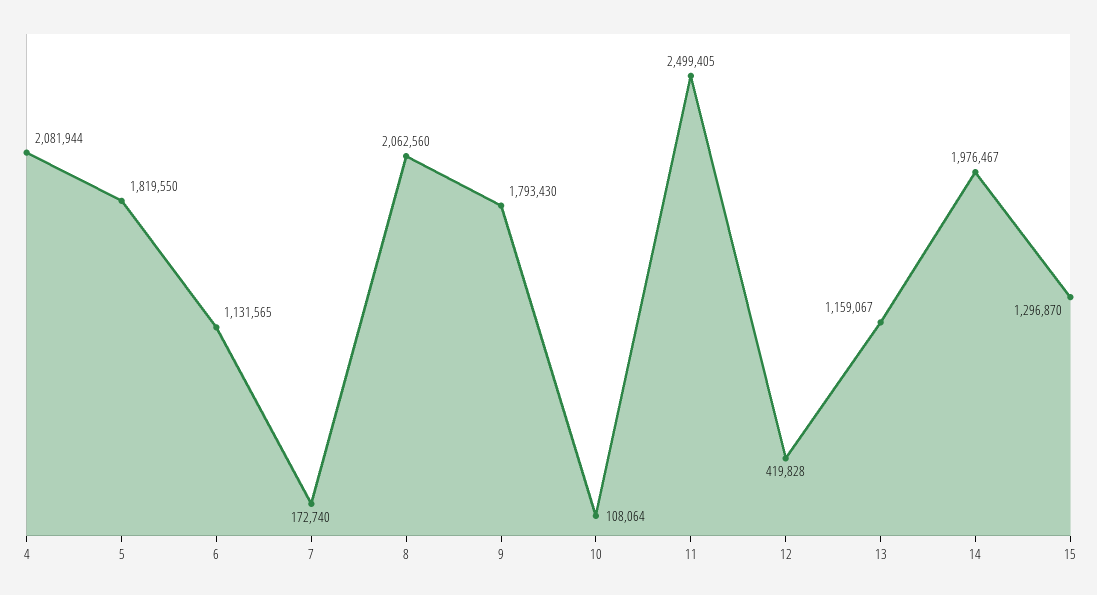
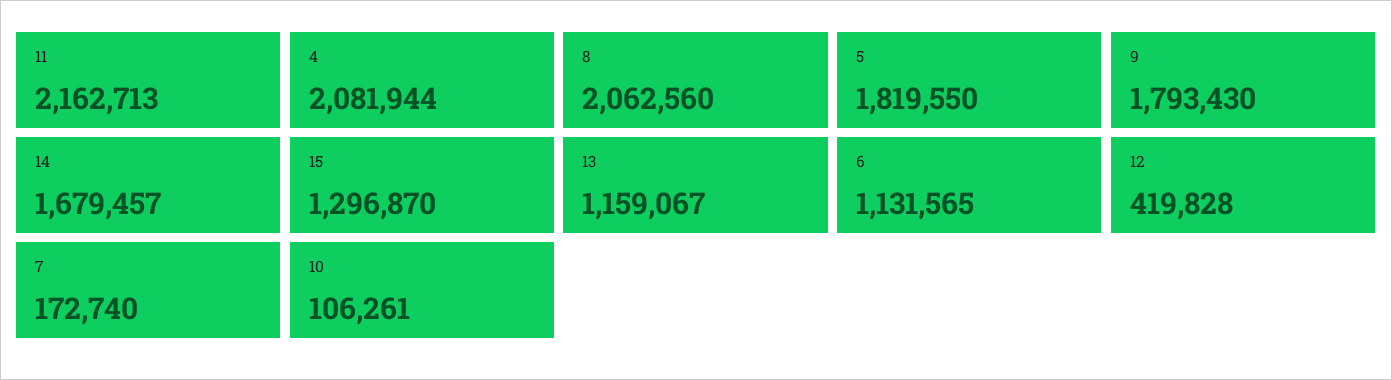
10: 108064 -> 106261
11: 2499405 -> 2162713
14: 1976467 -> 1679457

